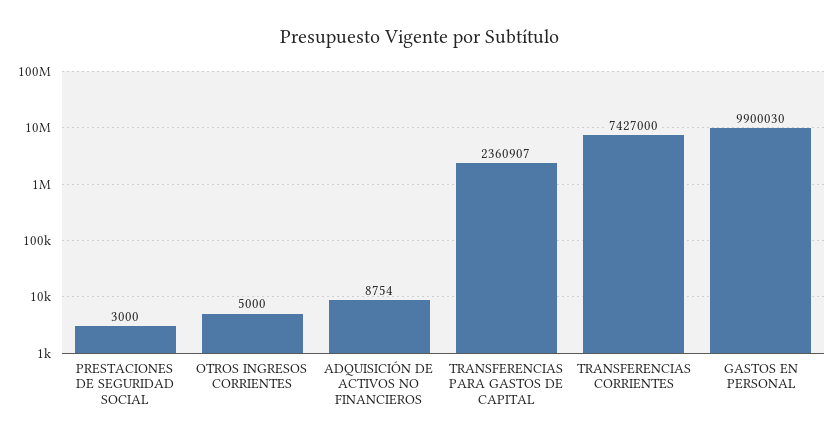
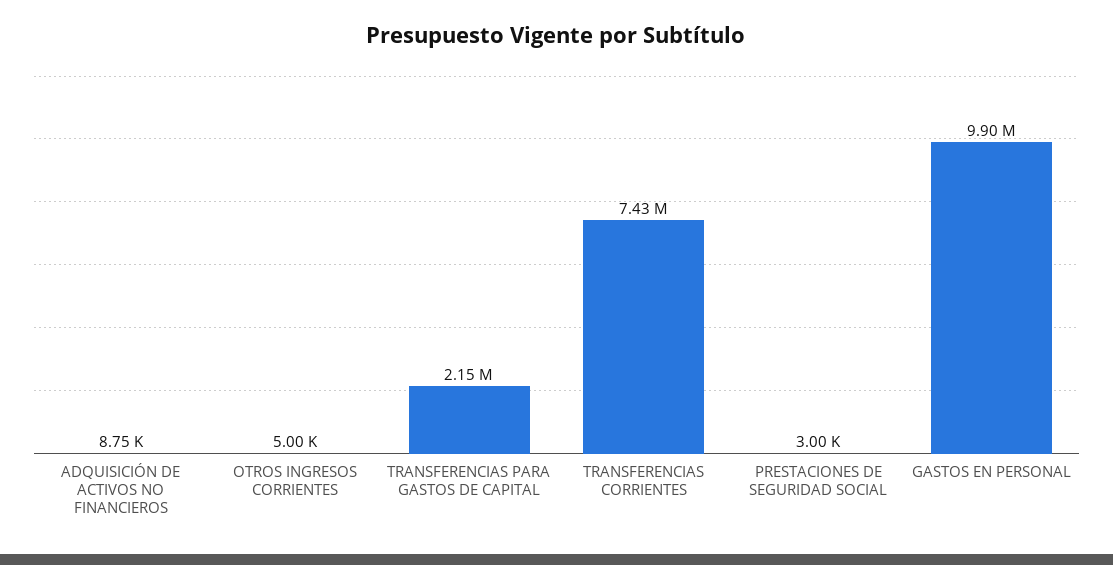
TRANSFERENCIAS PARA GASTOS DE CAPITAL: 2360907 -> 2150000

